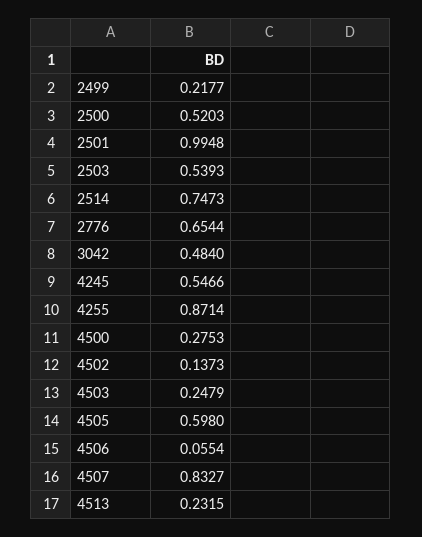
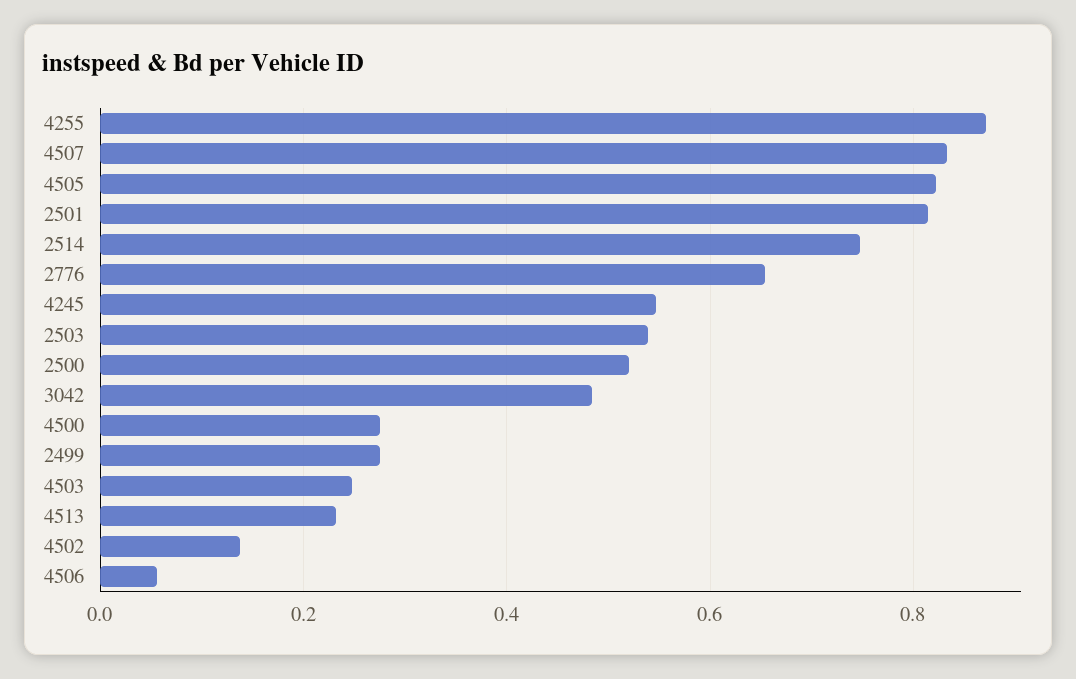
2499: 0.2177 -> 0.28
2501: 0.9948 -> 0.82
4505: 0.598 -> 0.82

